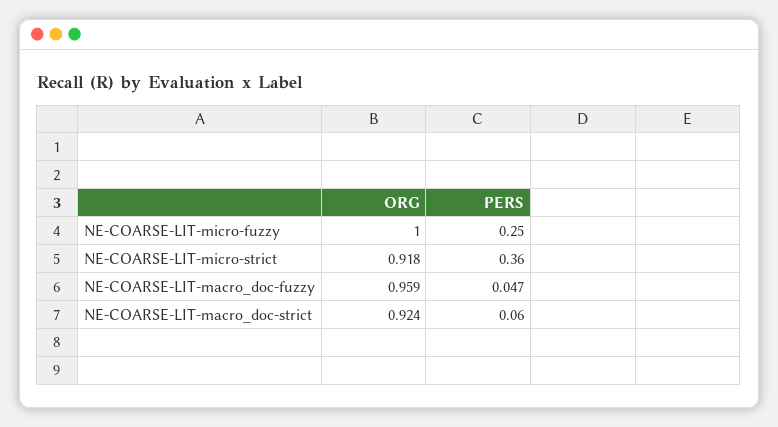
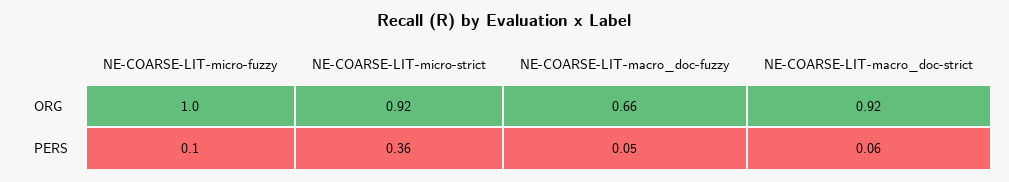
PERS, NE-COARSE-LIT-micro-fuzzy: 0.25 -> 0.1
ORG, NE-COARSE-LIT-macro_doc-fuzzy: 0.959 -> 0.66

